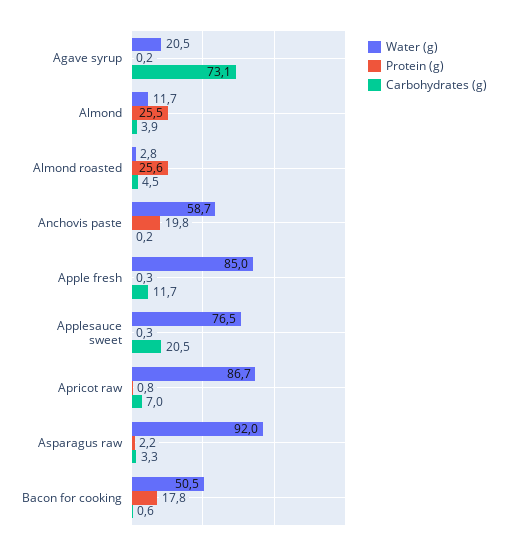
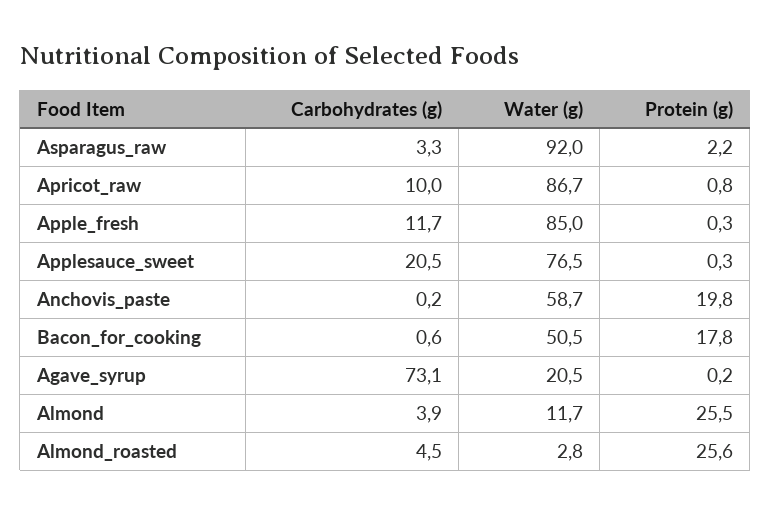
Carbohydrates (g), Apricot raw: 7 -> 10

